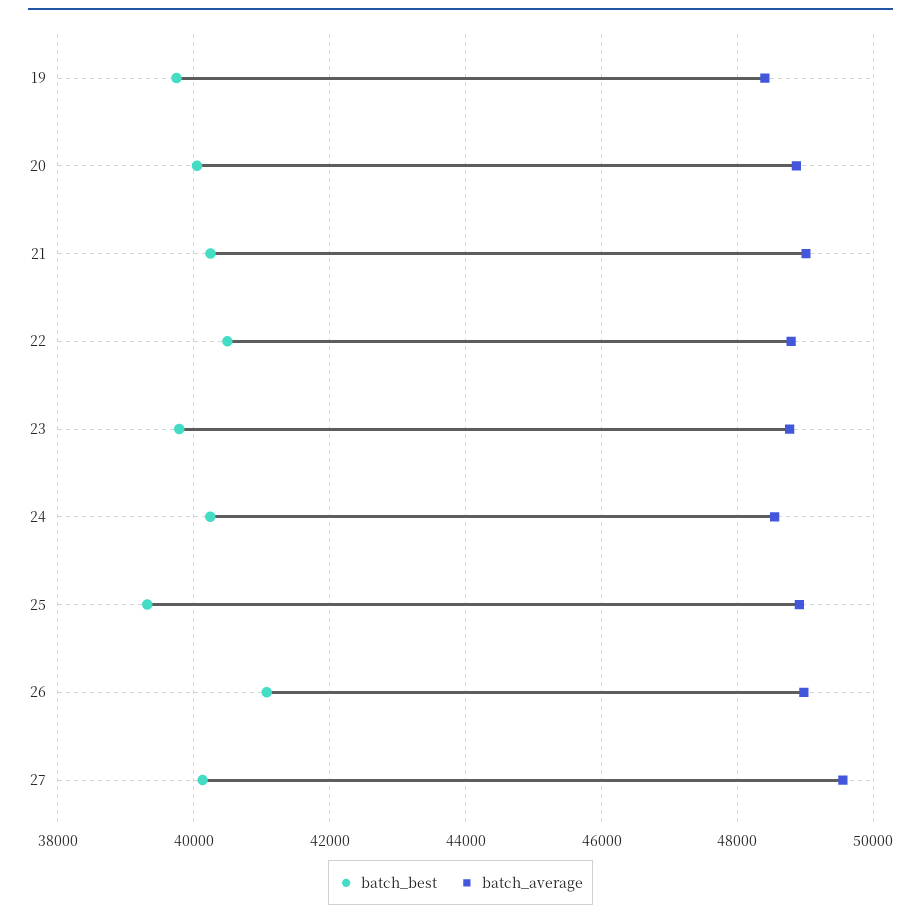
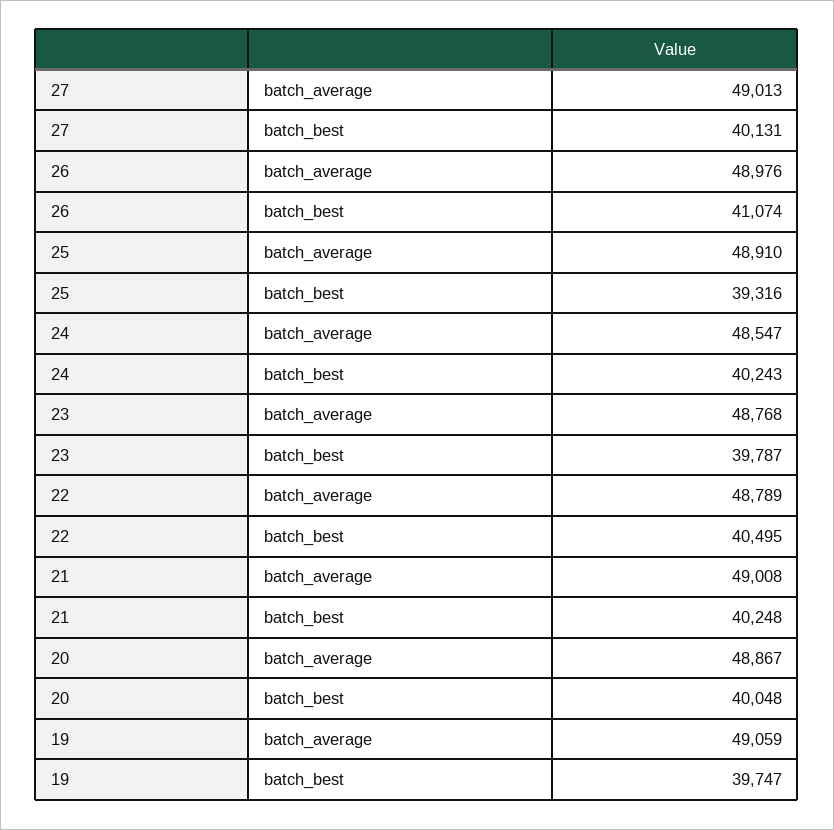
batch_average, 19: 48400 -> 49059
batch_average, 27: 49600 -> 49013

